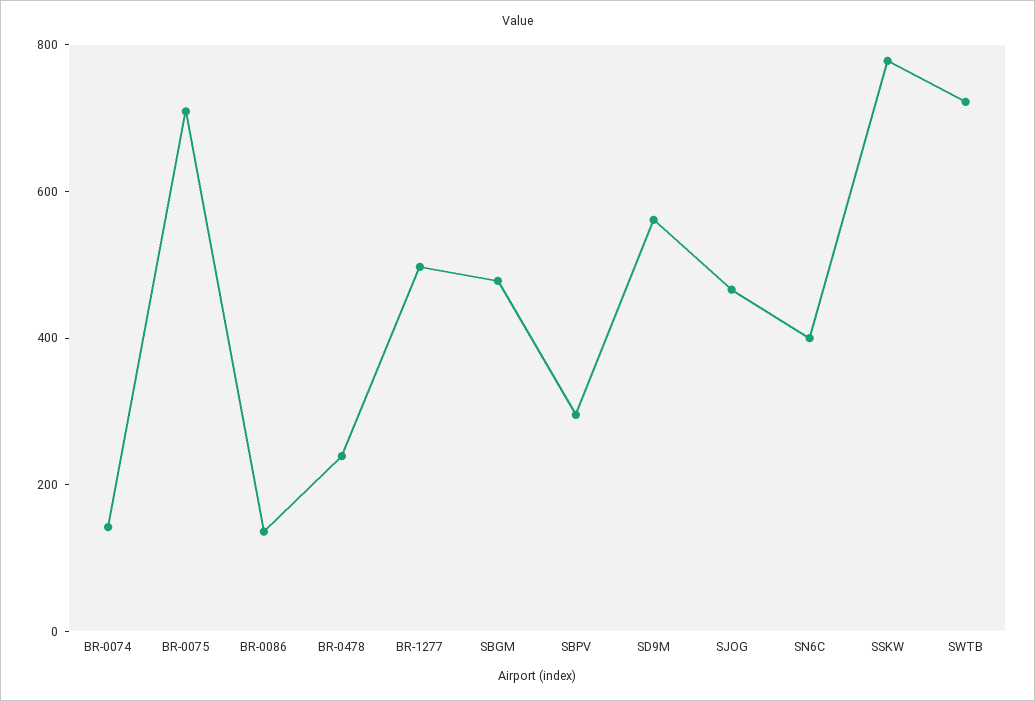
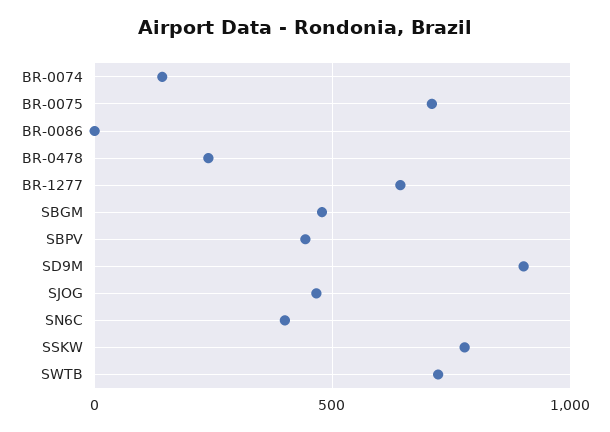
BR-0086: 150 -> 0
BR-1277: 500 -> 650
SBPV: 300 -> 450
SD9M: 550 -> 900

